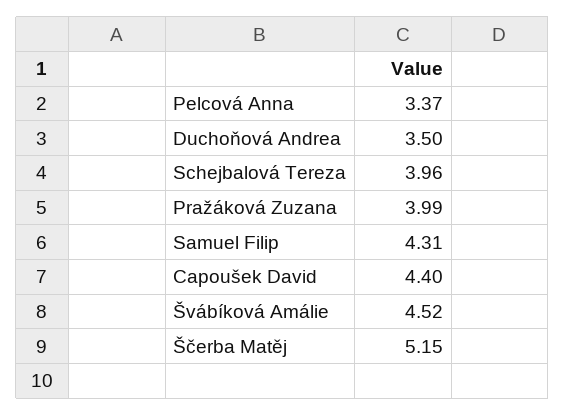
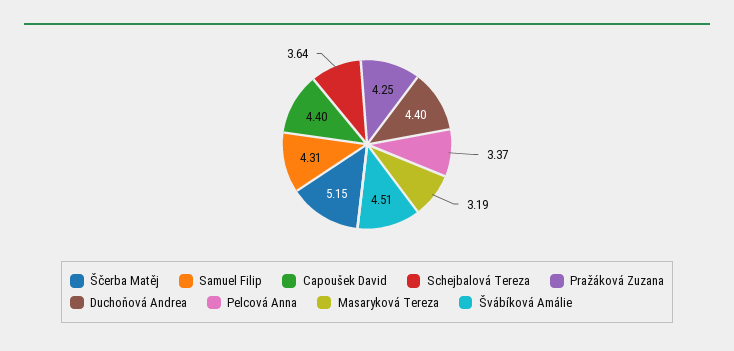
Duchoňová Andrea: 3.5 -> 4.4
Schejbalová Tereza: 3.96 -> 3.64
Pražáková Zuzana: 3.99 -> 4.25
Švábíková Amálie: 4.52 -> 4.51
Masaryková Tereza: none -> 3.19

